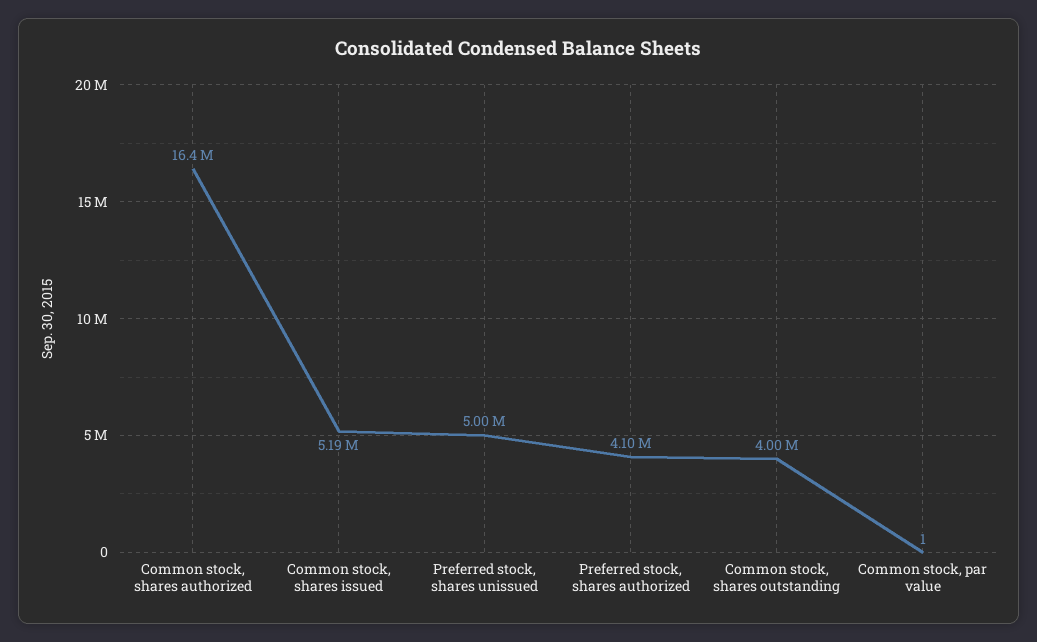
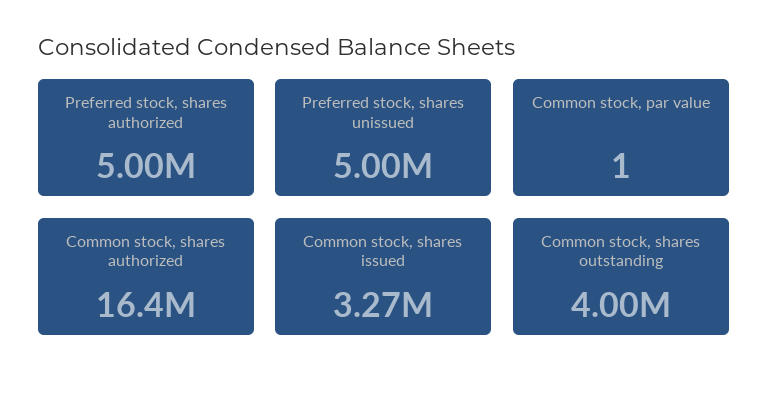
Common stock, shares issued: 5190000 -> 3270000
Preferred stock, shares authorized: 4100000 -> 5000000

